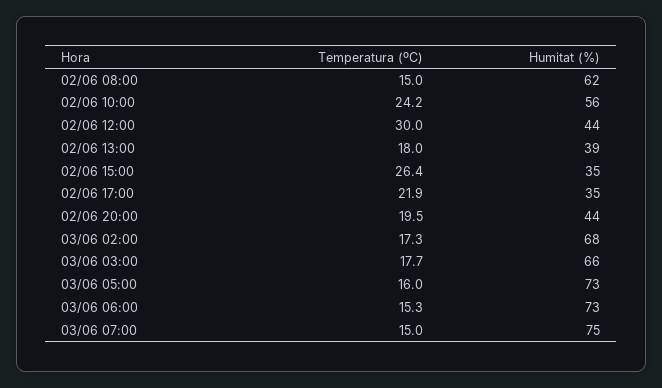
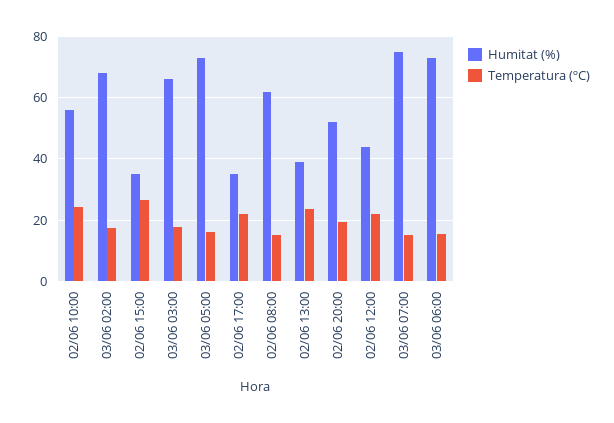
Temperatura (ºC), 02/06 12:00: 30 -> 22
Temperatura (ºC), 02/06 13:00: 18 -> 24
Humitat (%), 02/06 20:00: 44 -> 52

